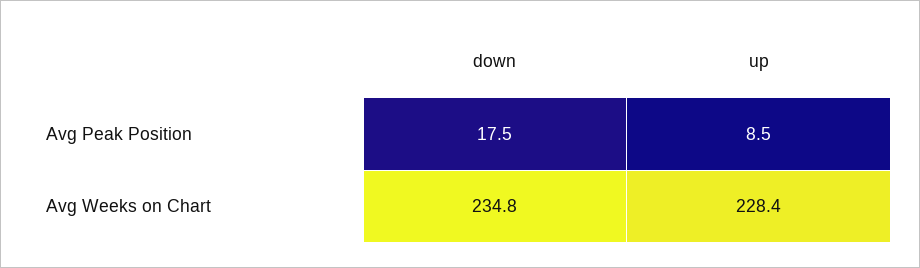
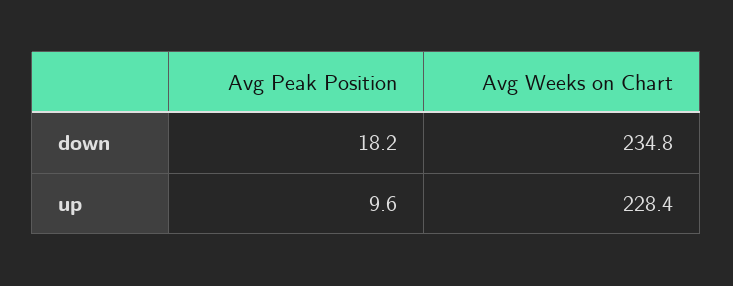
down, Avg Peak Position: 17.5 -> 18.2
up, Avg Peak Position: 8.5 -> 9.6

